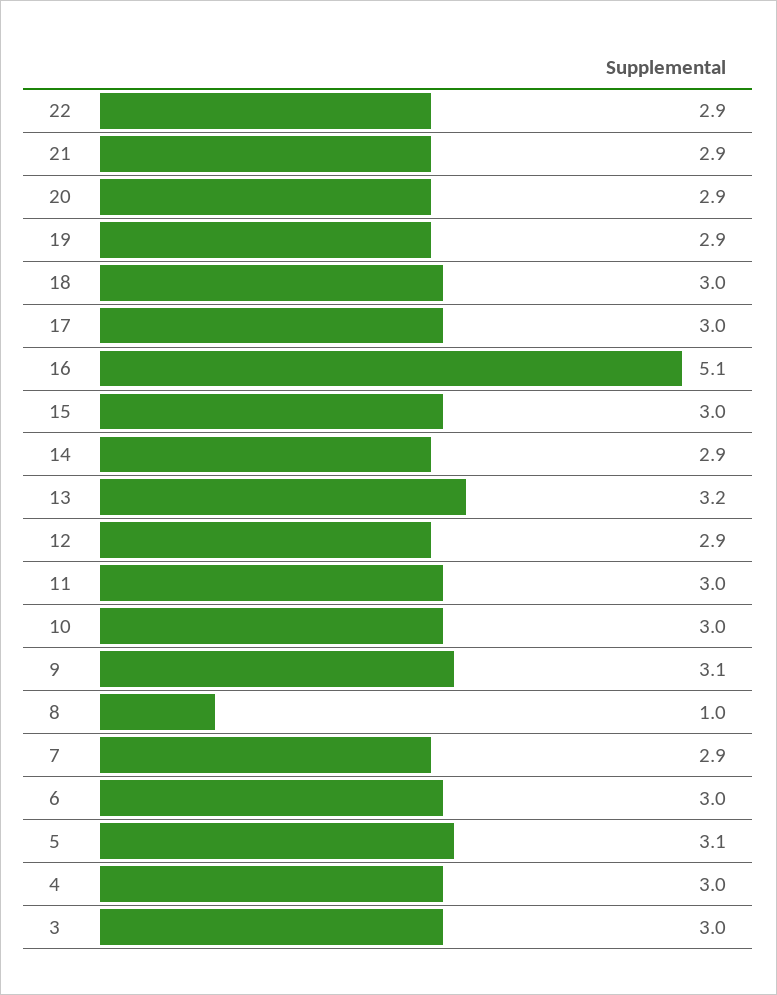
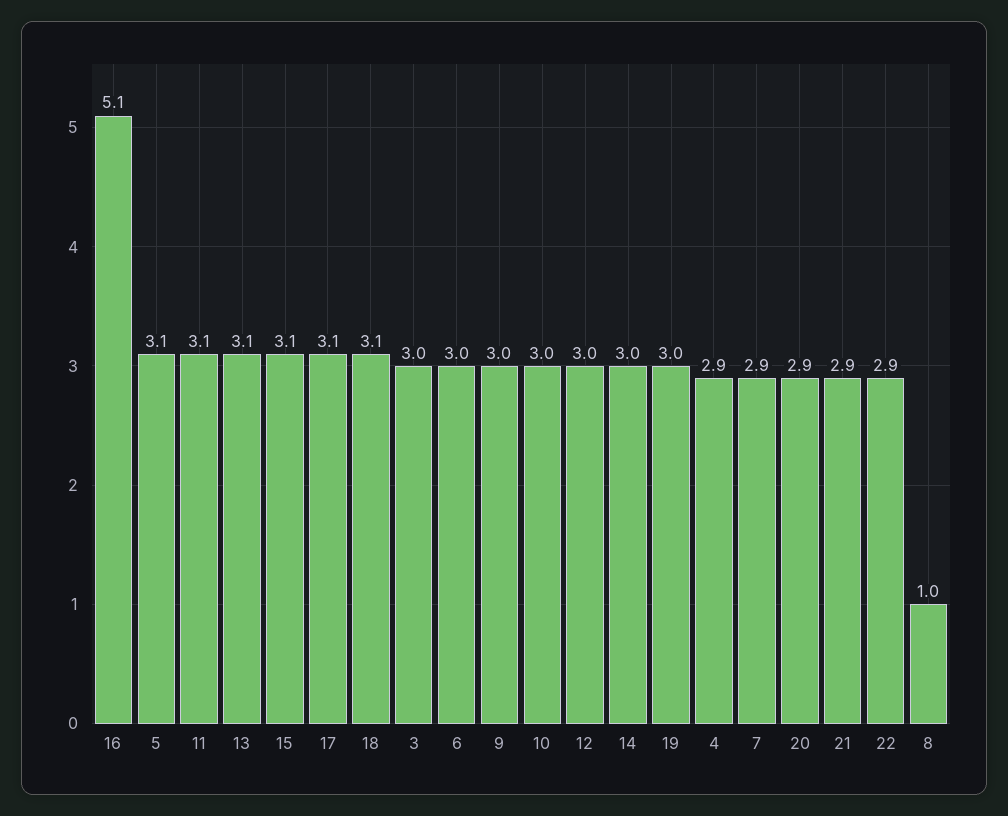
19: 2.9 -> 3
18: 3 -> 3.1
17: 3 -> 3.1
15: 3 -> 3.1
14: 2.9 -> 3
13: 3.2 -> 3.1
12: 2.9 -> 3
11: 3 -> 3.1
9: 3.1 -> 3
4: 3 -> 2.9

